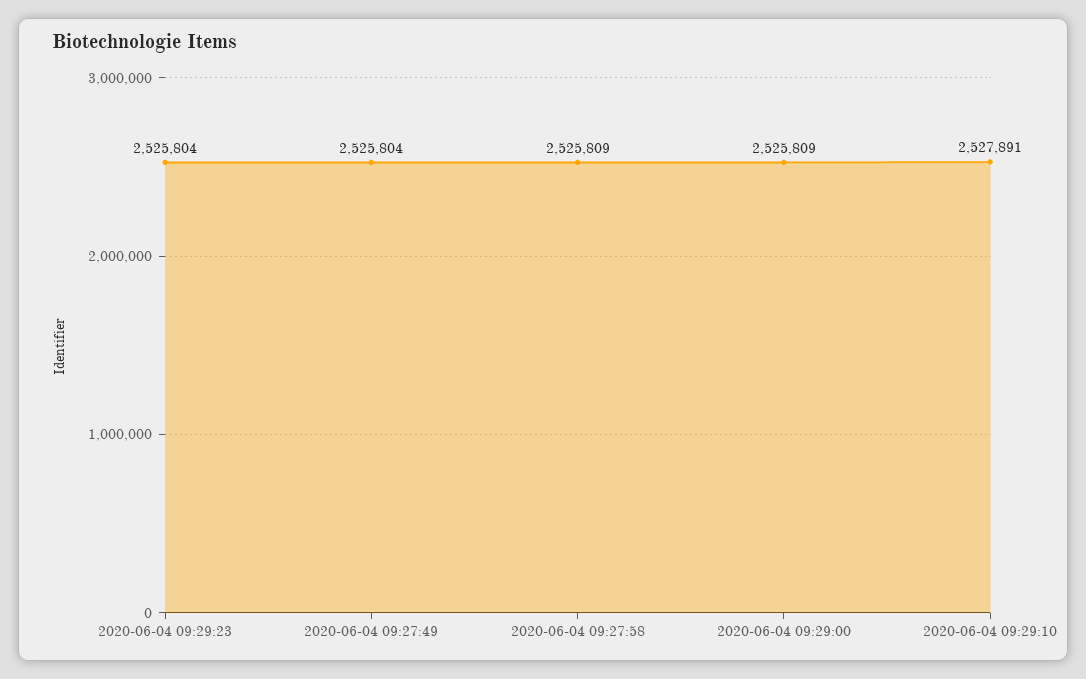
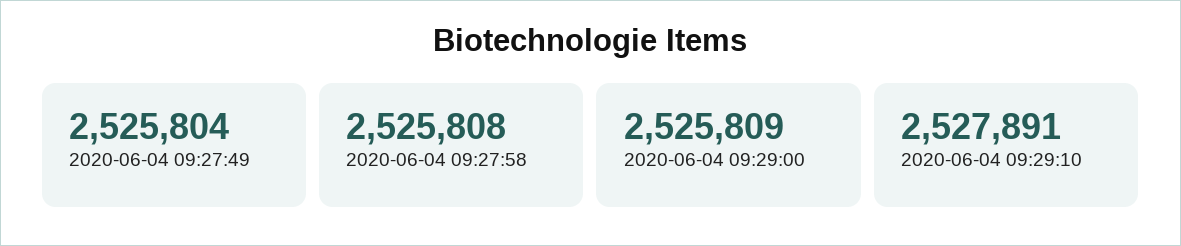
2020-06-04 09:29:23: 2525804 -> none
2020-06-04 09:27:58: 2525809 -> 2525808

